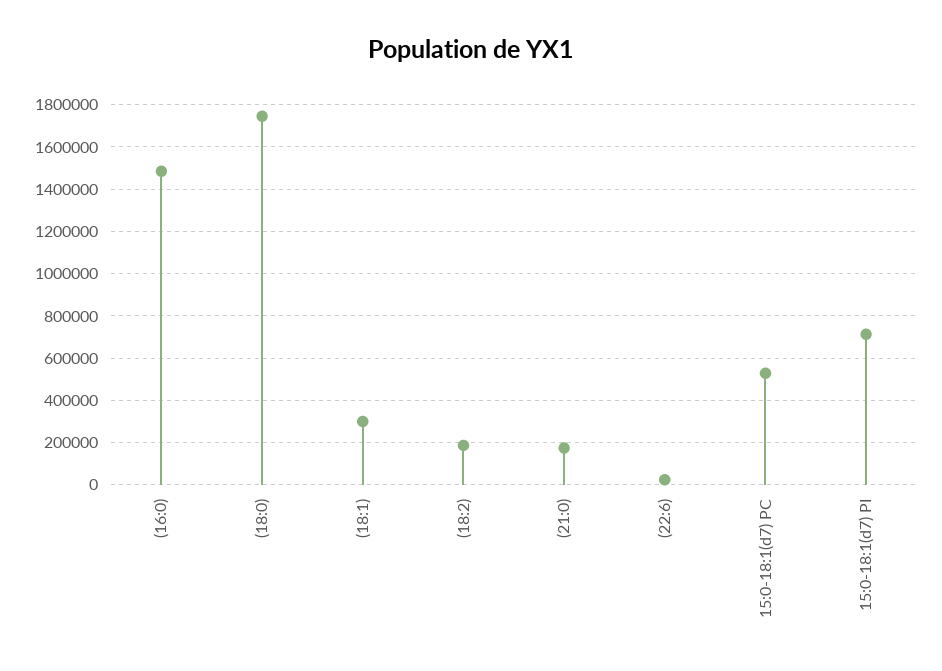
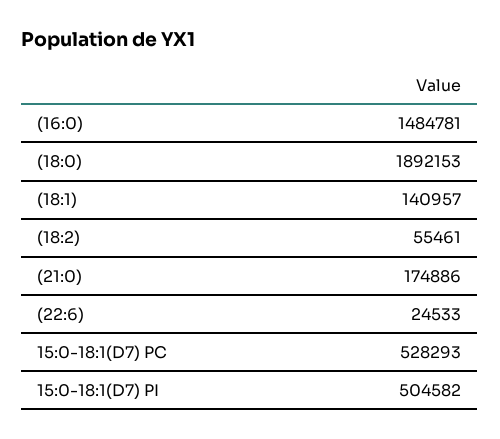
(18:0): 1750000 -> 1892153
(18:1): 300000 -> 140957
(18:2): 200000 -> 55461
15:0-18:1(d7) PI: 700000 -> 504582

